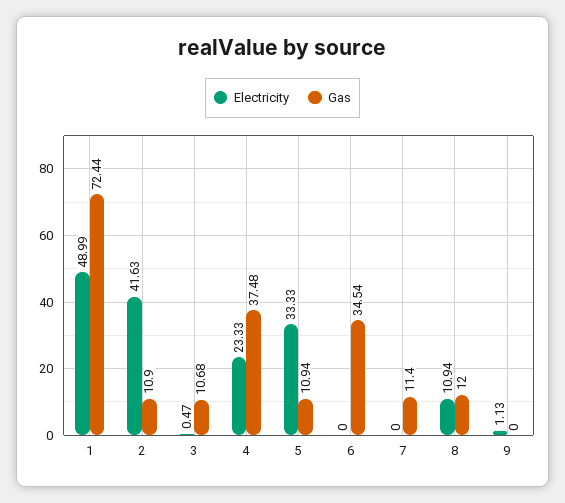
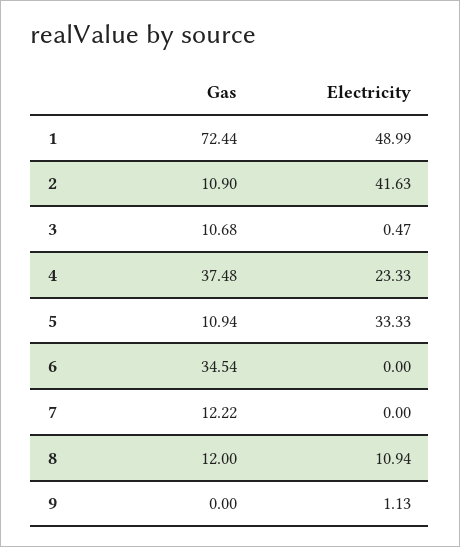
Gas, 7: 11.4 -> 12.22

